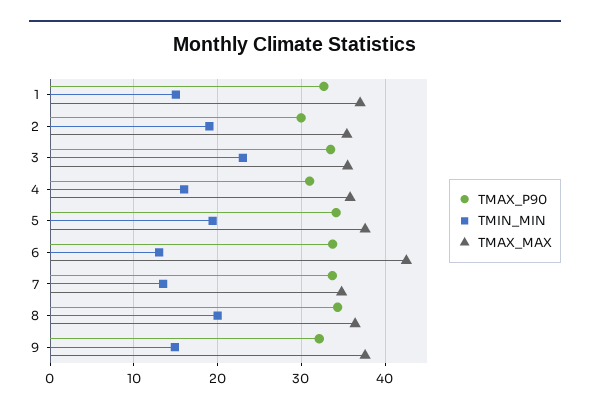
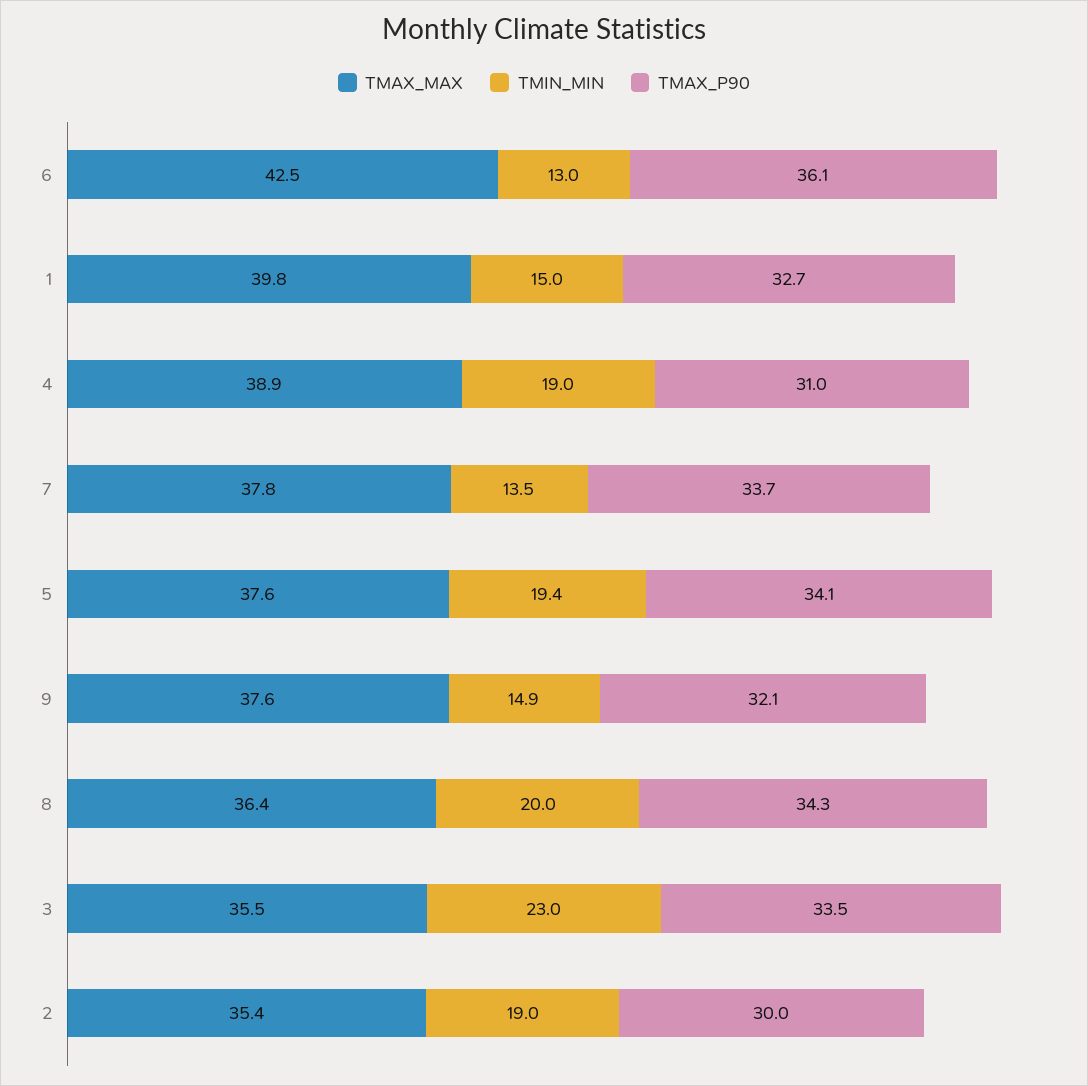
TMAX_MAX, 1: 37 -> 39.8
TMIN_MIN, 4: 16 -> 19
TMAX_MAX, 4: 36 -> 38.9
TMAX_P90, 6: 34 -> 36.1
TMAX_MAX, 7: 35 -> 37.8

